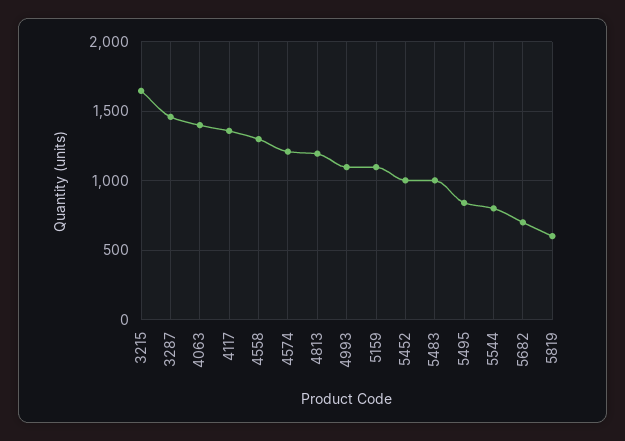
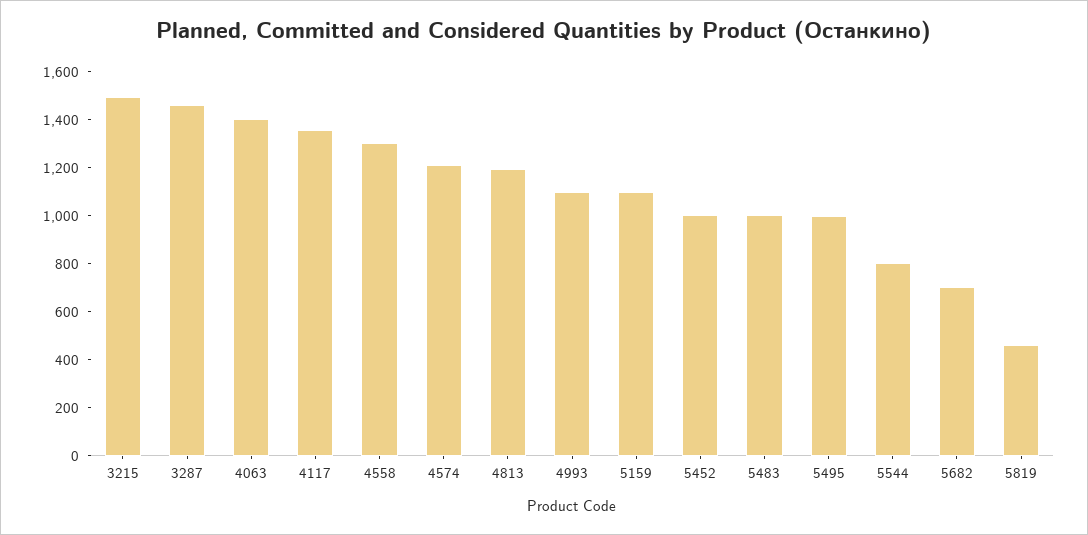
3215: 1650 -> 1500
5495: 850 -> 1000
5819: 600 -> 450

